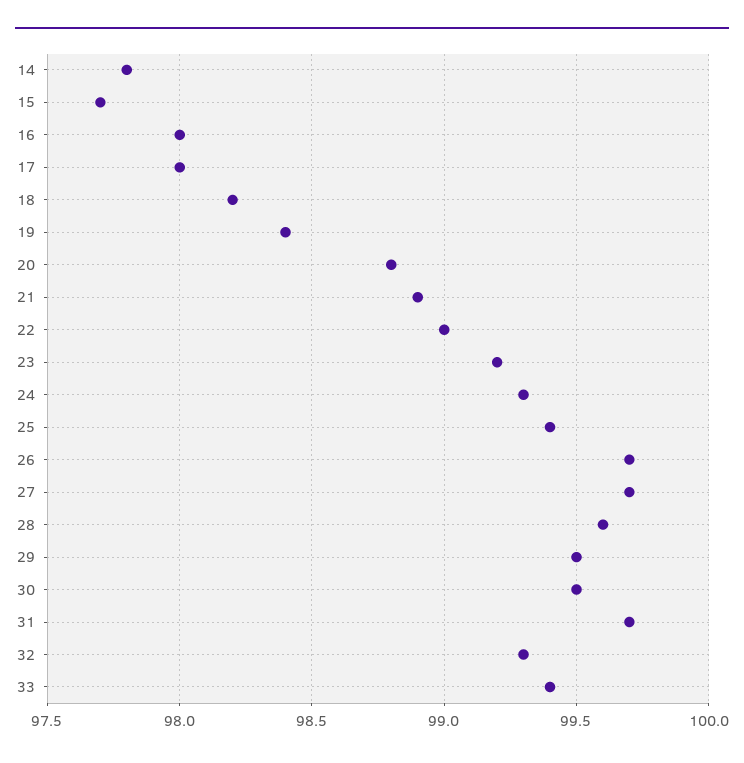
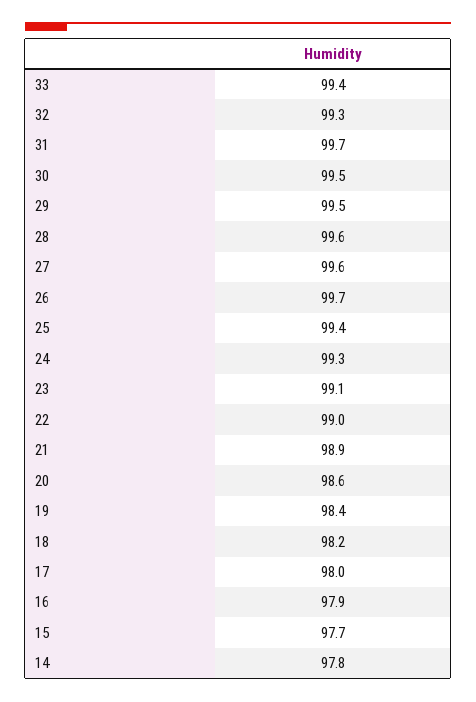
16: 98 -> 97.9
20: 98.8 -> 98.6
23: 99.2 -> 99.1
27: 99.7 -> 99.6

